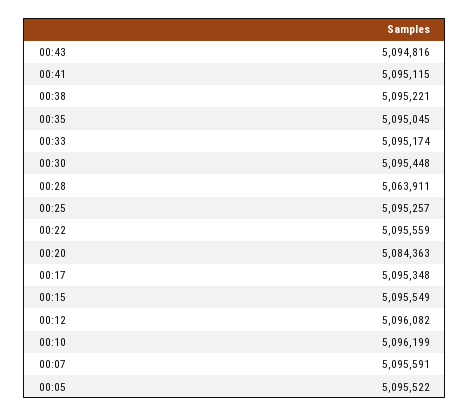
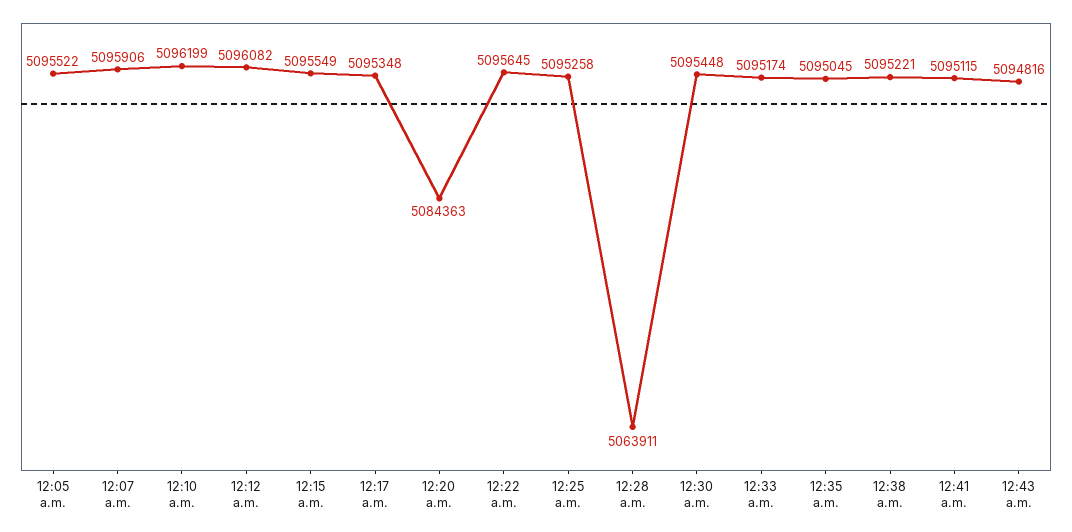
00:25: 5095257 -> 5095258
00:22: 5095559 -> 5095645
00:07: 5095591 -> 5095906

